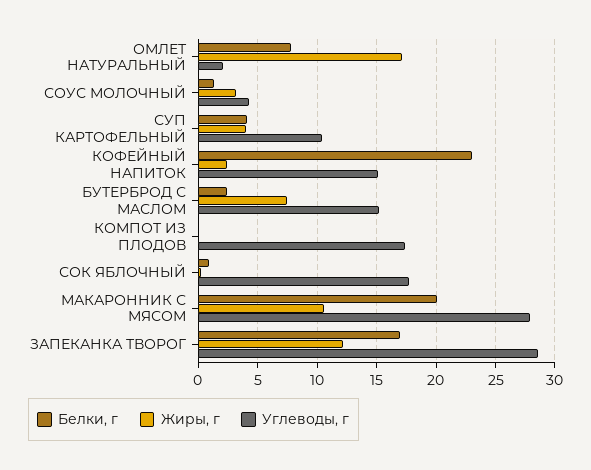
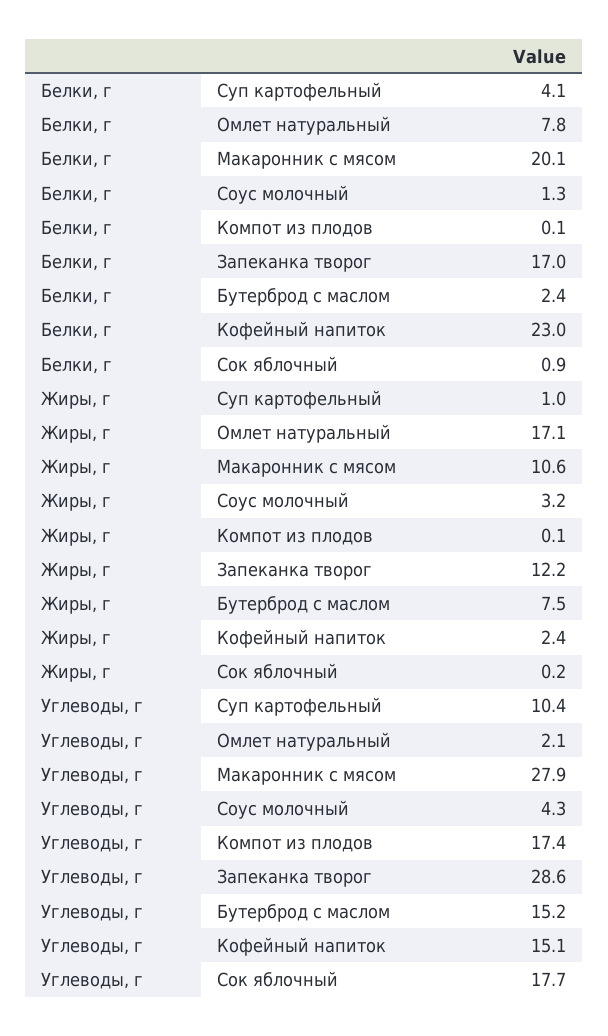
Жиры, г, СУП КАРТОФЕЛЬНЫЙ: 4 -> 1

